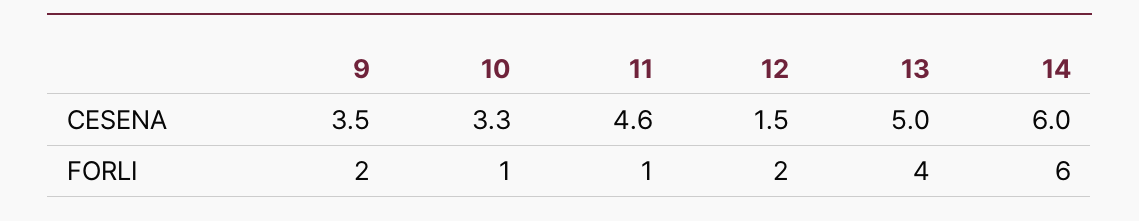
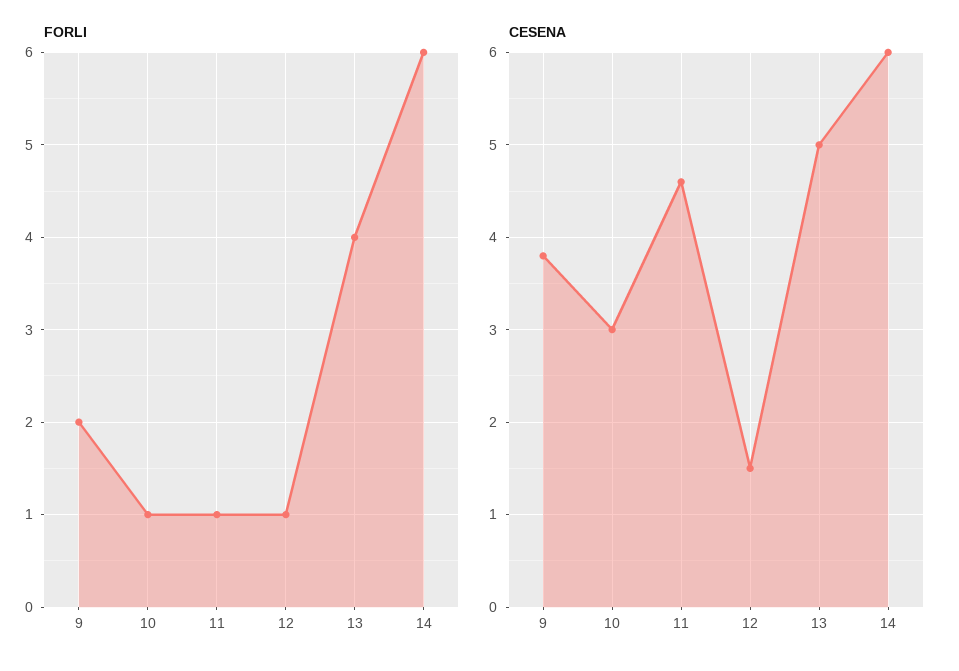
CESENA, 9: 3.5 -> 3.8
CESENA, 10: 3.3 -> 3
FORLI, 12: 2 -> 1

